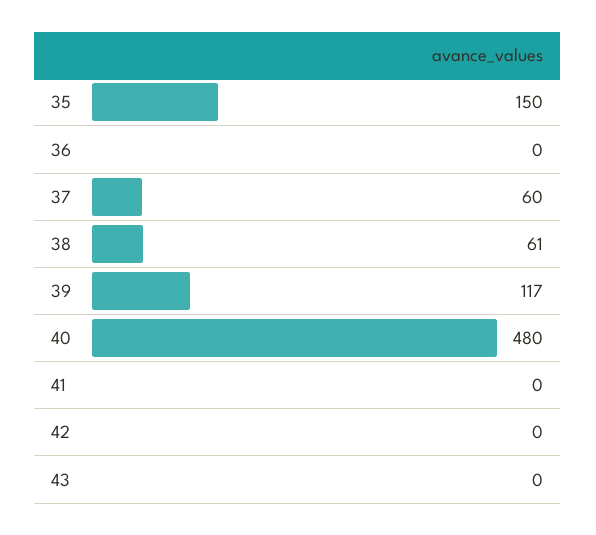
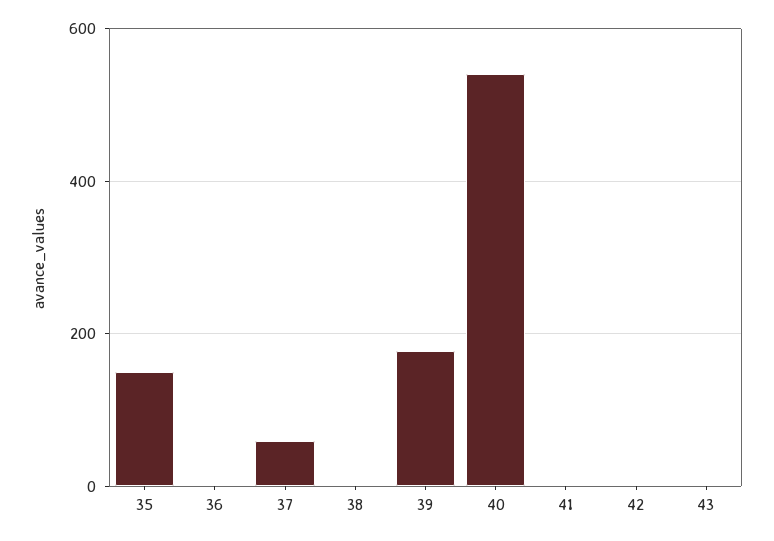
38: 61 -> 0
39: 117 -> 180
40: 480 -> 540

